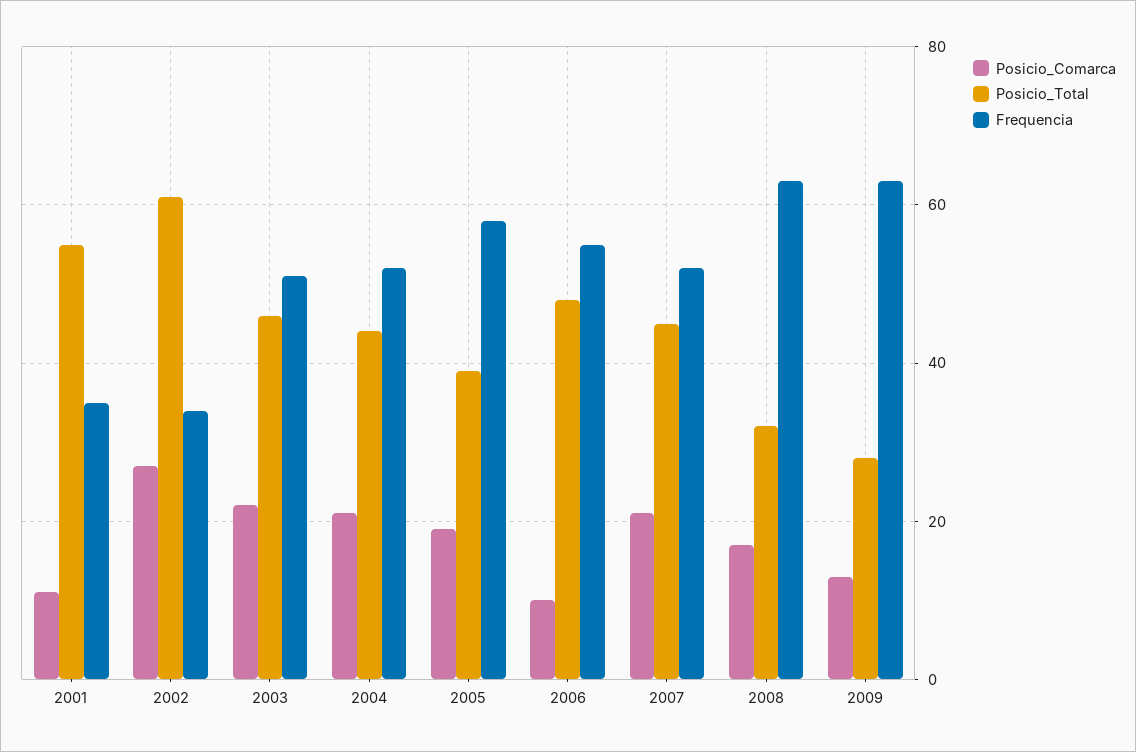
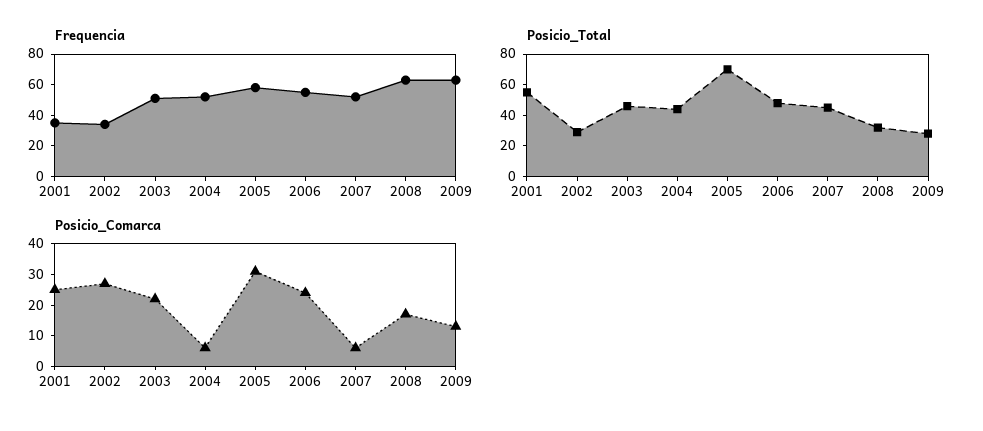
Posicio_Comarca, 2001: 10 -> 25
Posicio_Total, 2002: 60 -> 30
Posicio_Comarca, 2004: 20 -> 5
Posicio_Comarca, 2005: 20 -> 30
Posicio_Total, 2005: 40 -> 70
Posicio_Comarca, 2006: 10 -> 25
Posicio_Comarca, 2007: 20 -> 5

